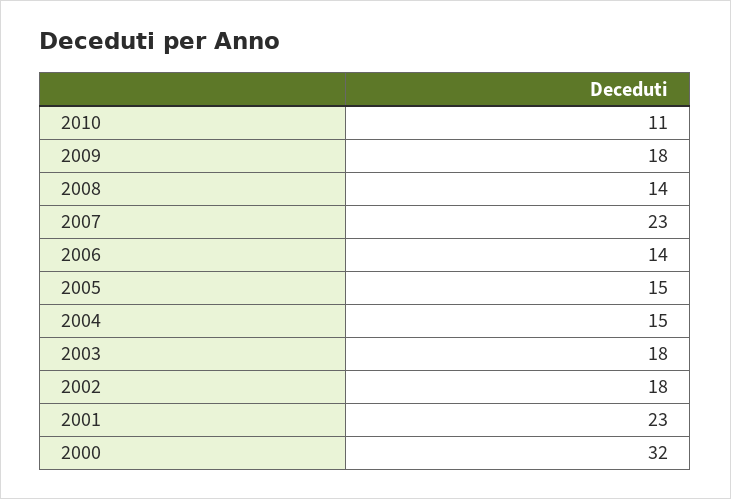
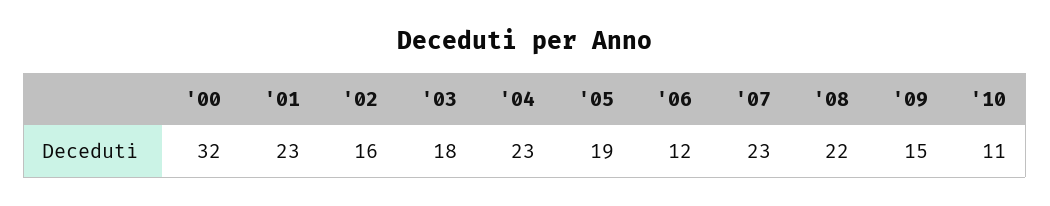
2009: 18 -> 15
2008: 14 -> 22
2006: 14 -> 12
2005: 15 -> 19
2004: 15 -> 23
2002: 18 -> 16

